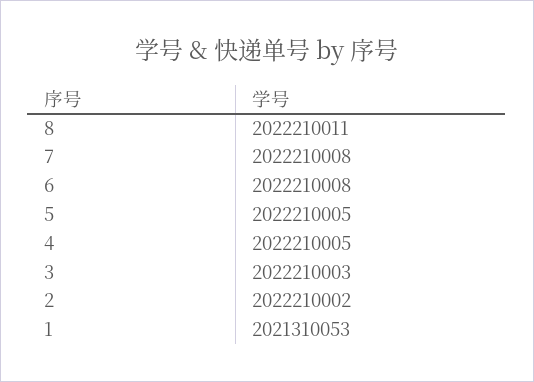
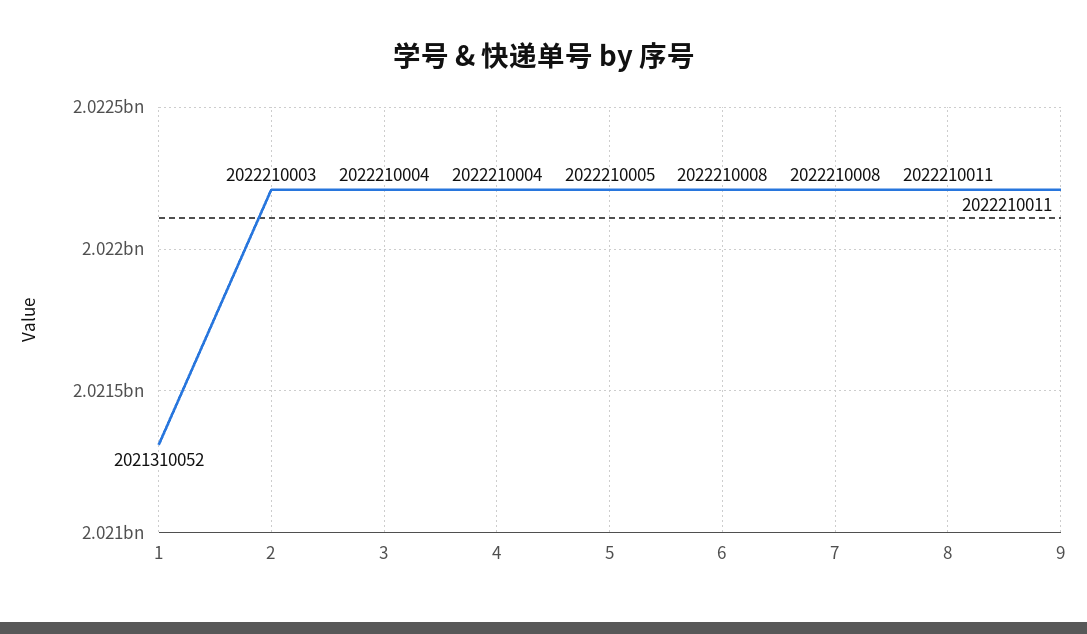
4: 2022210005 -> 2022210004
3: 2022210003 -> 2022210004
2: 2022210002 -> 2022210003
1: 2021310053 -> 2021310052
9: none -> 2022210011

